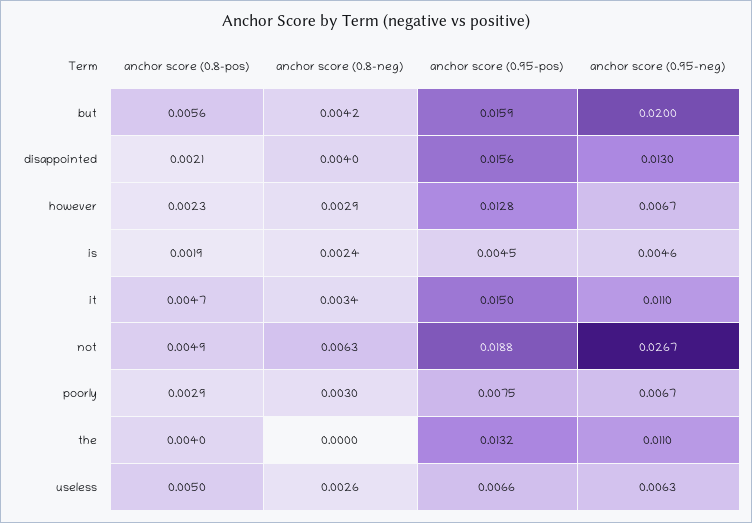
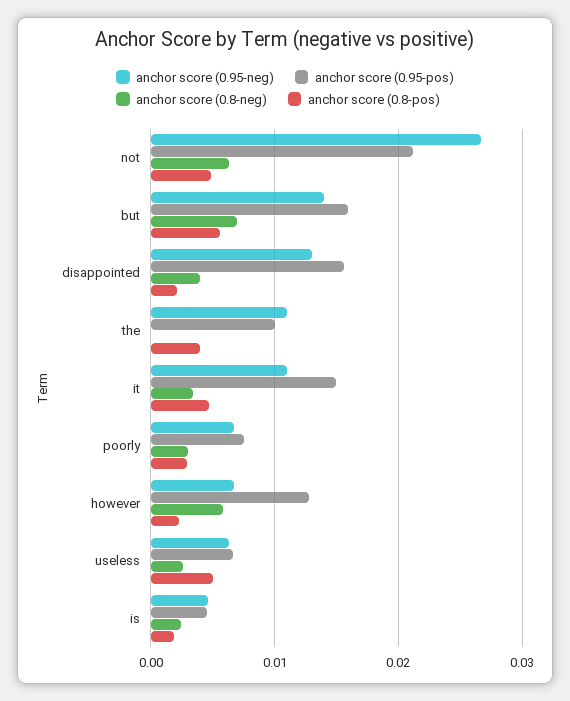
anchor score (0.8-neg), but: 0.0042 -> 0.007
anchor score (0.95-neg), but: 0.02 -> 0.014
anchor score (0.8-neg), however: 0.0029 -> 0.006
anchor score (0.95-pos), not: 0.0188 -> 0.021
anchor score (0.95-pos), the: 0.0132 -> 0.01

